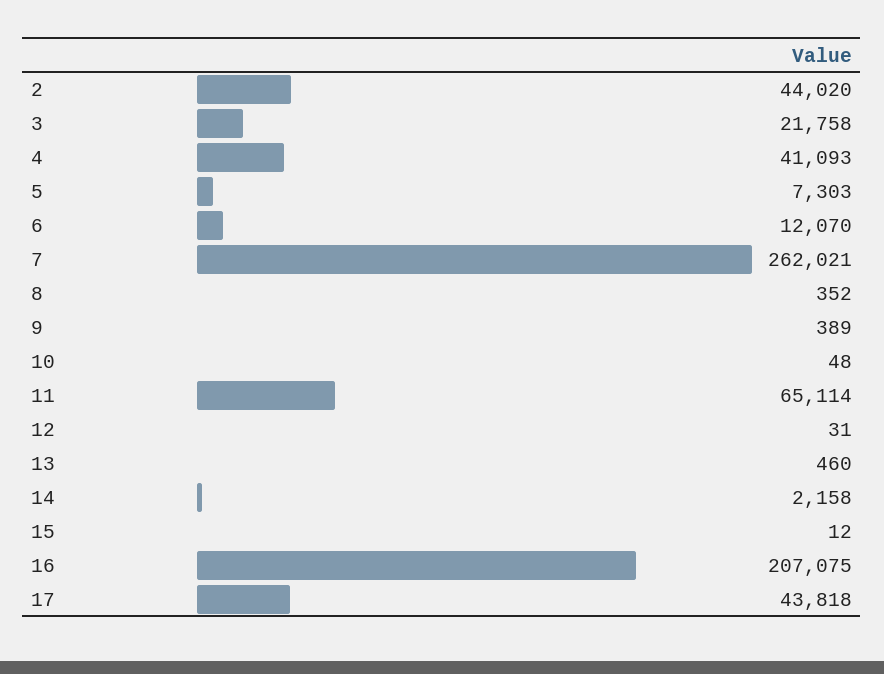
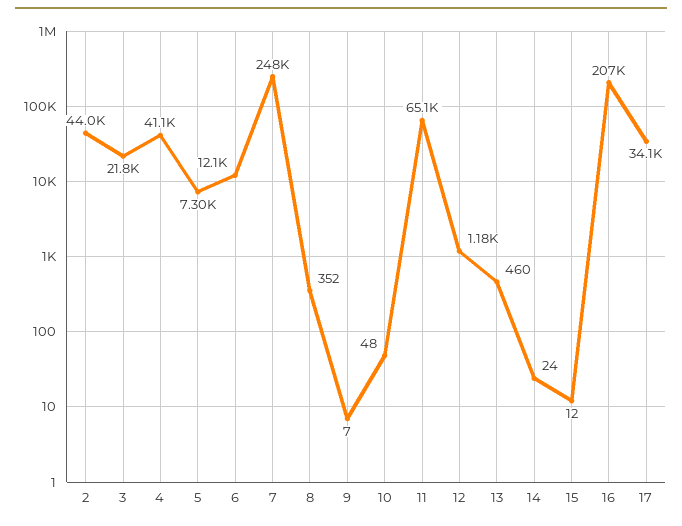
7: 262021 -> 248000
9: 389 -> 7
12: 31 -> 1180
14: 2158 -> 24
17: 43818 -> 34100

